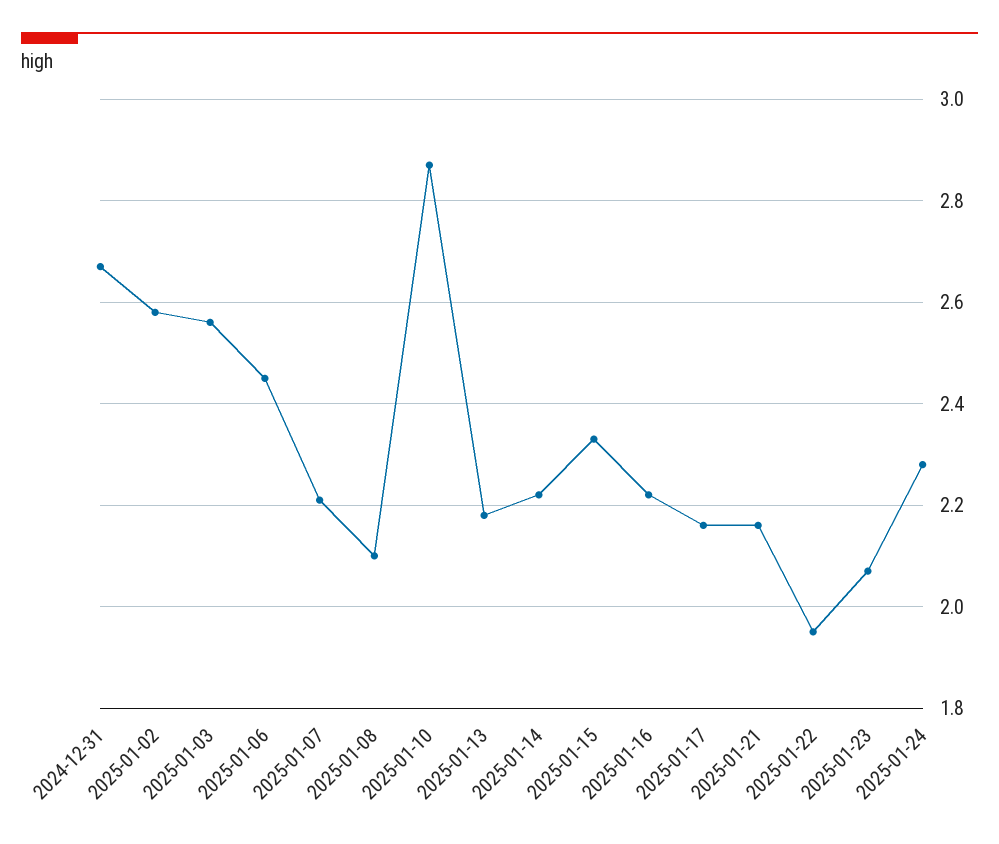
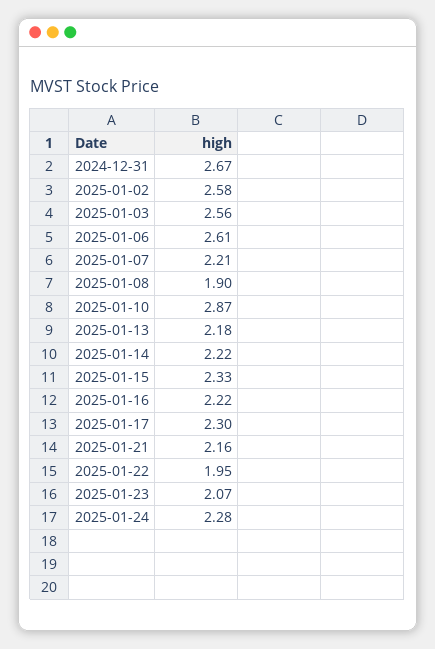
2025-01-06: 2.45 -> 2.61
2025-01-08: 2.1 -> 1.9
2025-01-17: 2.15 -> 2.3

